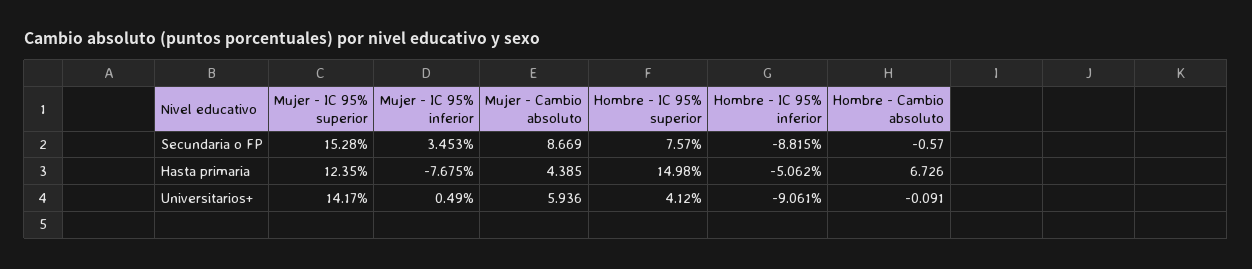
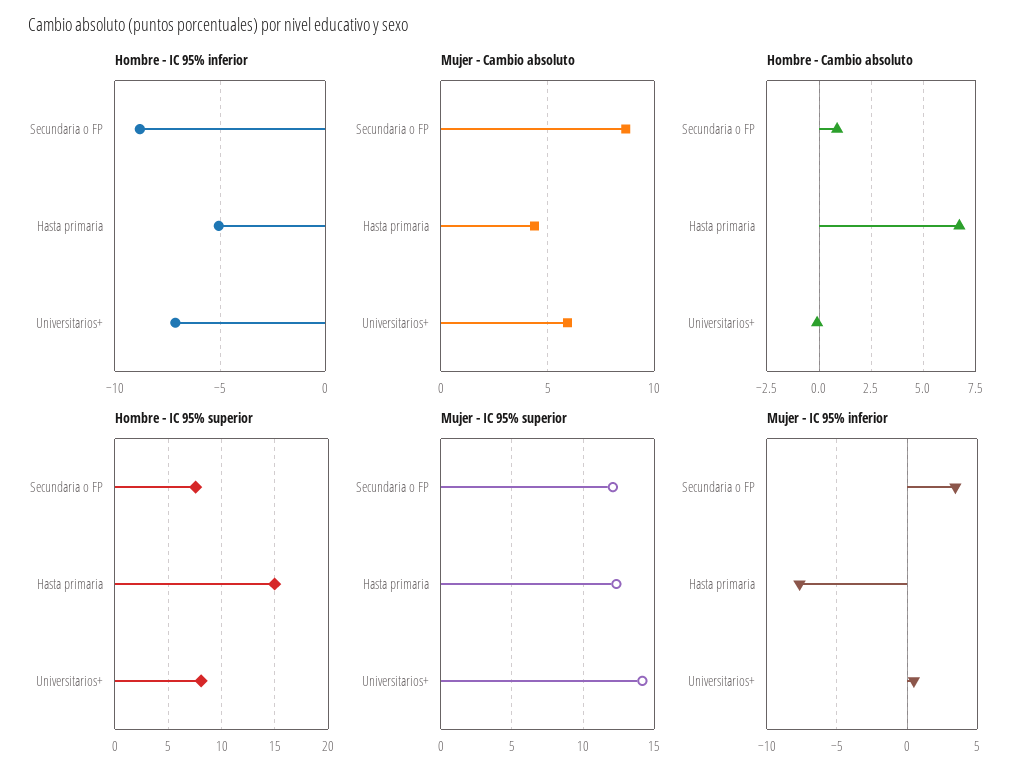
Mujer - IC 95% superior, Secundaria o FP: 15.28 -> 12
Hombre - Cambio absoluto, Secundaria o FP: -0.57 -> 1
Hombre - IC 95% superior, Universitarios+: 4.12 -> 8
Hombre - IC 95% inferior, Universitarios+: -9.061 -> -7

